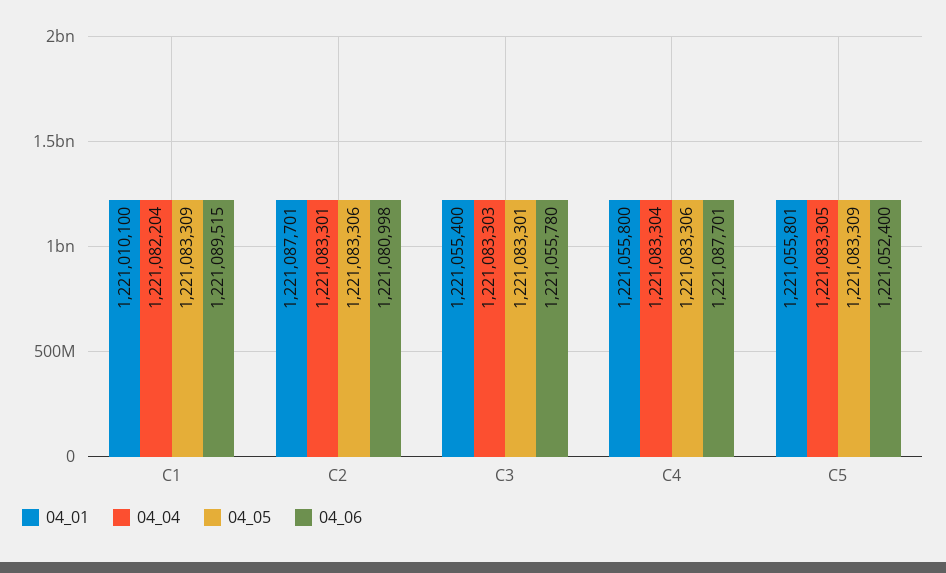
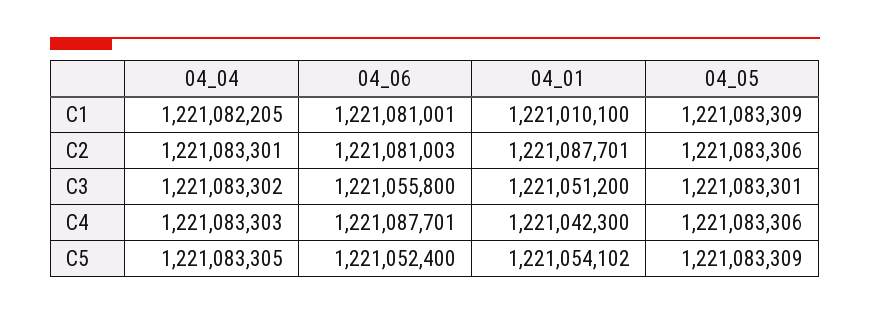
04_04, C1: 1221082204 -> 1221082205
04_06, C1: 1221089515 -> 1221081001
04_06, C2: 1221080998 -> 1221081003
04_01, C3: 1221055400 -> 1221051200
04_04, C3: 1221083303 -> 1221083302
04_06, C3: 1221055780 -> 1221055800
04_01, C4: 1221055800 -> 1221042300
04_04, C4: 1221083304 -> 1221083303
04_01, C5: 1221055801 -> 1221054102

